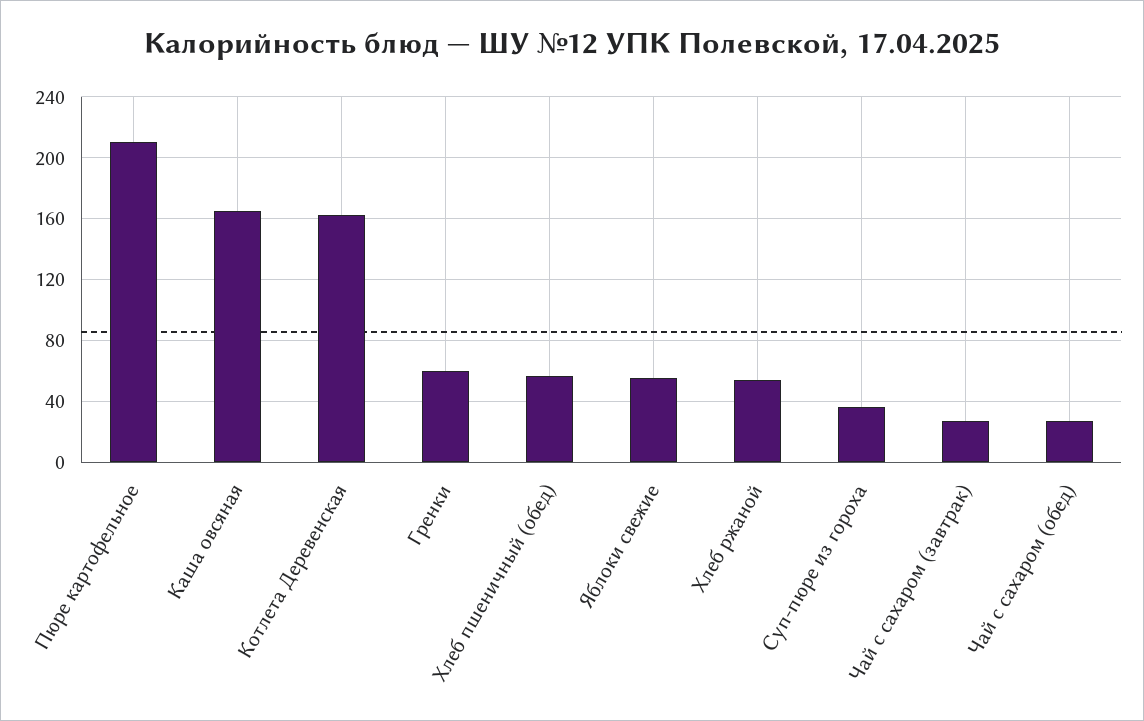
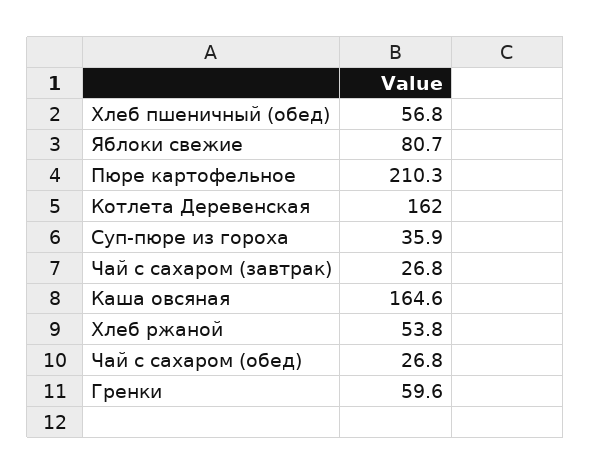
Яблоки свежие: 55 -> 80.7

